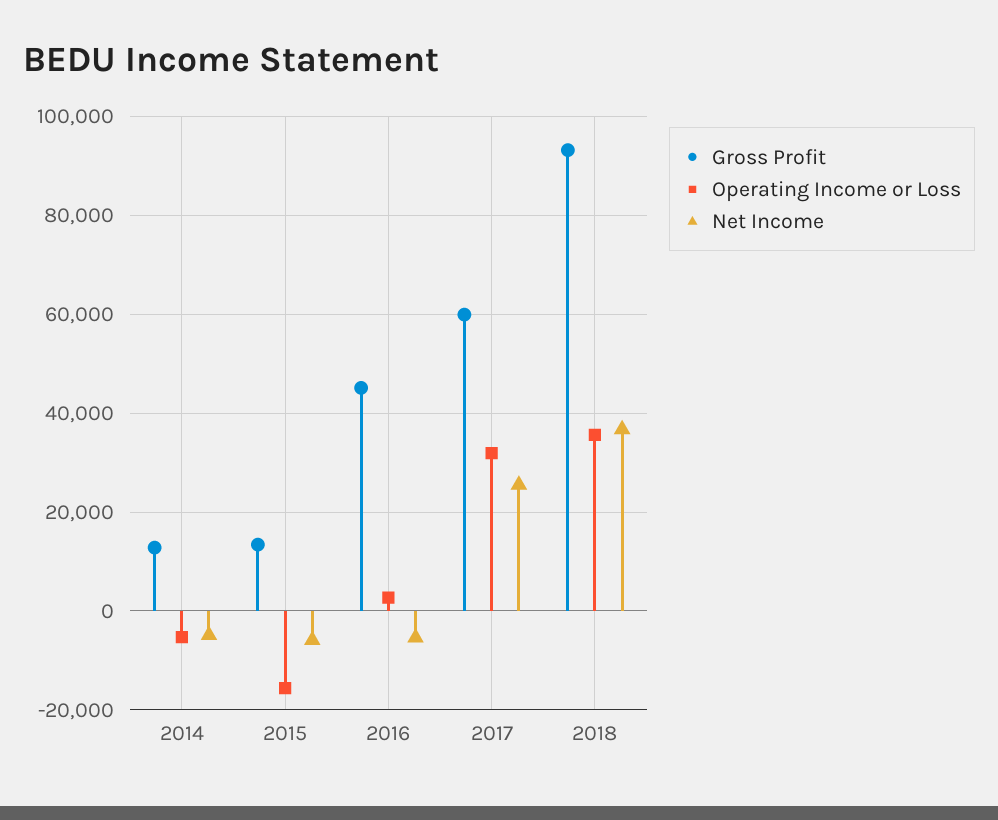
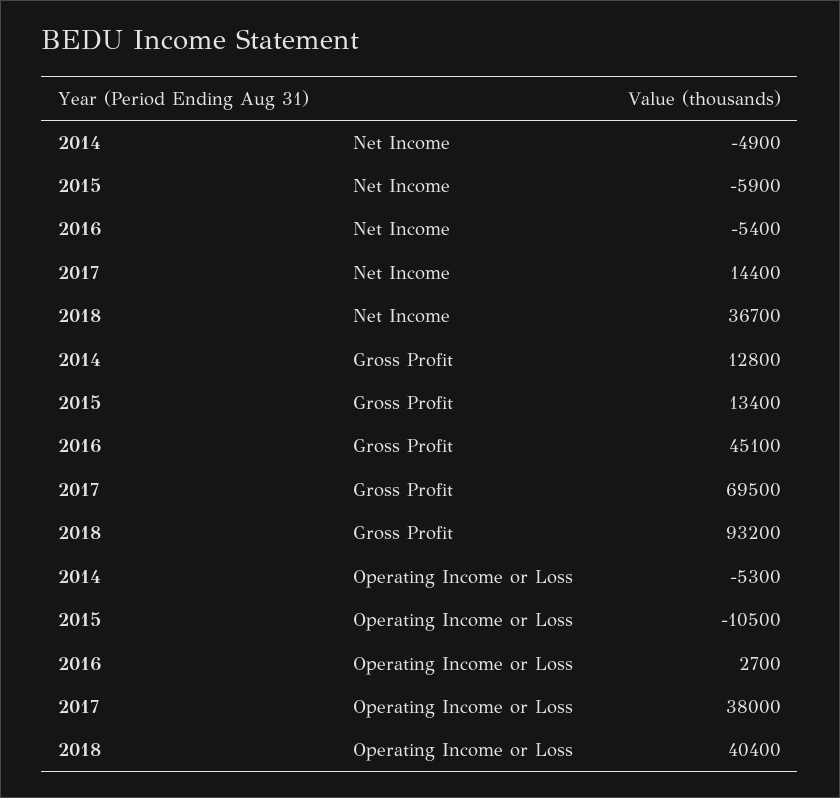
Operating Income or Loss, 2015: -16000 -> -10500
Gross Profit, 2017: 60000 -> 69500
Operating Income or Loss, 2017: 32000 -> 38000
Net Income, 2017: 26000 -> 14400
Operating Income or Loss, 2018: 36000 -> 40400

